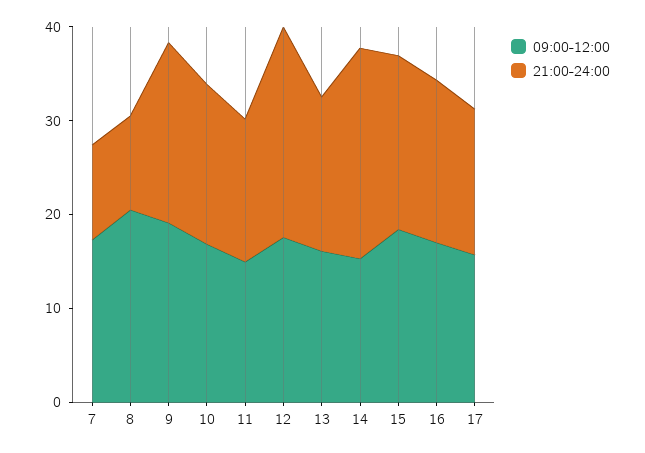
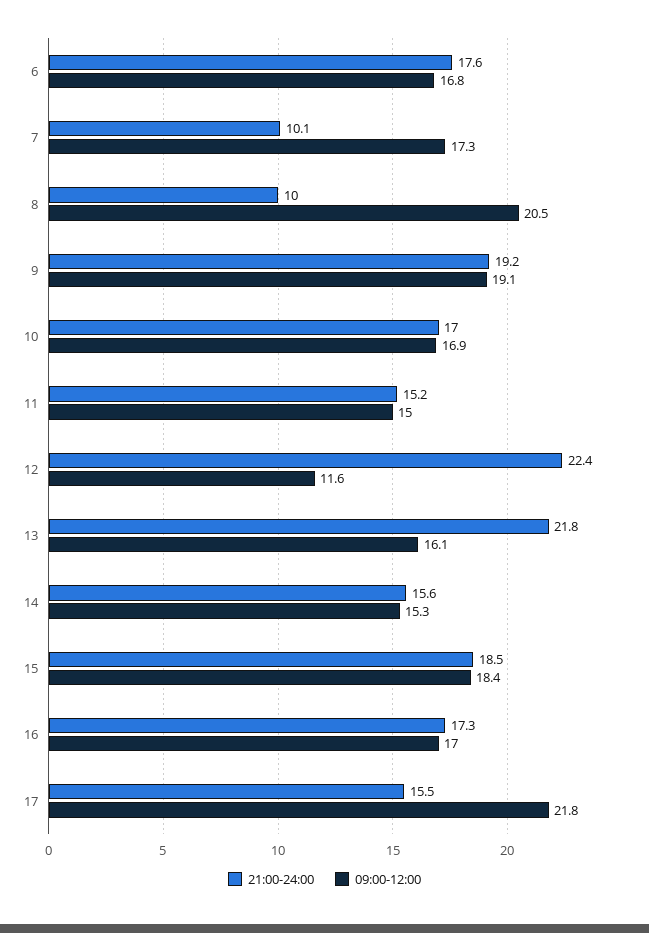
09:00-12:00, 12: 18 -> 11.6
21:00-24:00, 13: 16 -> 21.8
21:00-24:00, 14: 22 -> 15.6
09:00-12:00, 17: 16 -> 21.8
21:00-24:00, 6: none -> 17.6
09:00-12:00, 6: none -> 16.8

